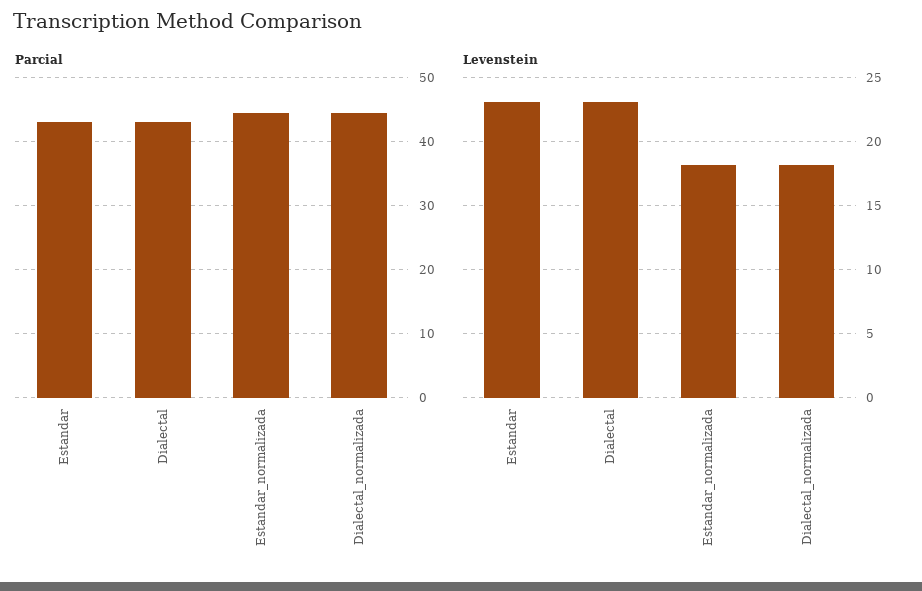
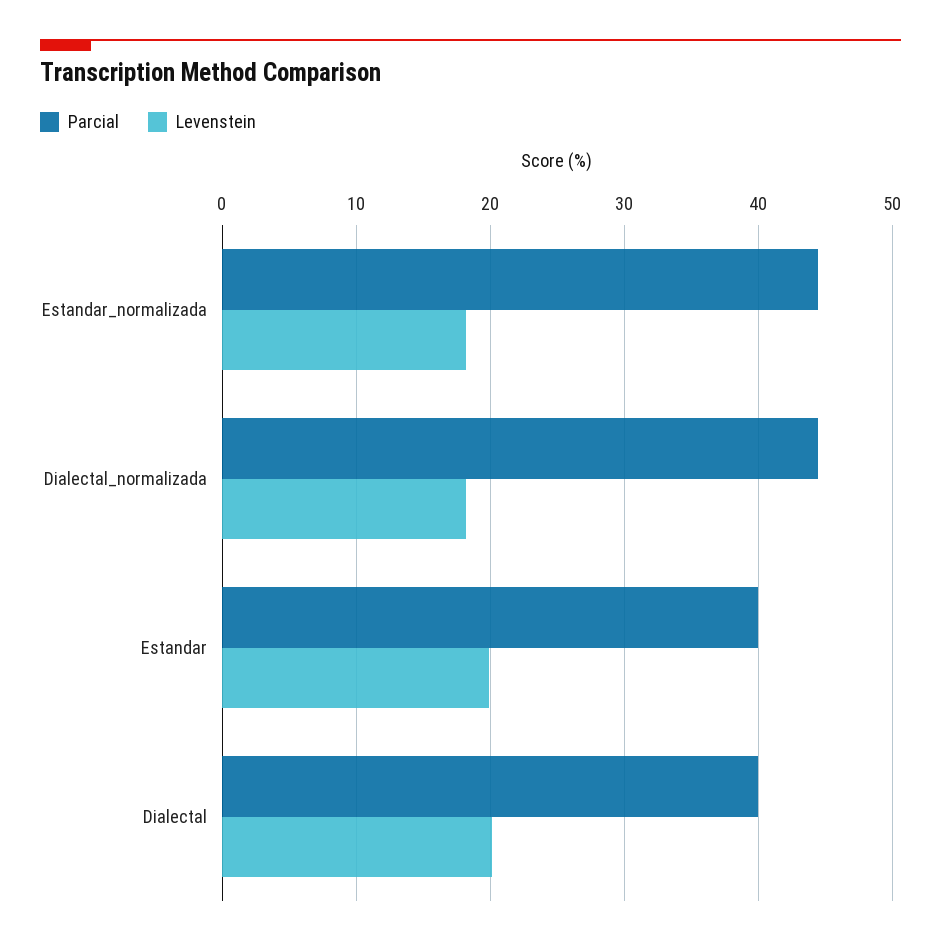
Parcial, Estandar: 43 -> 40
Parcial, Dialectal: 43 -> 40
Levenstein, Estandar: 23 -> 20
Levenstein, Dialectal: 23 -> 20

